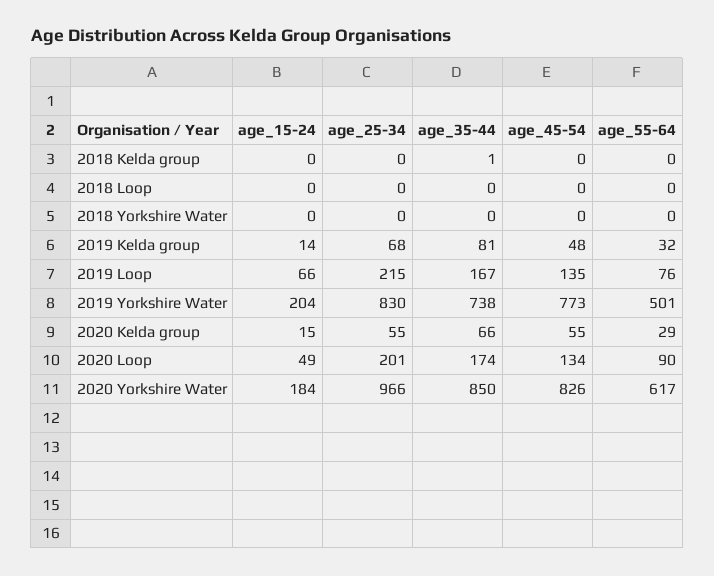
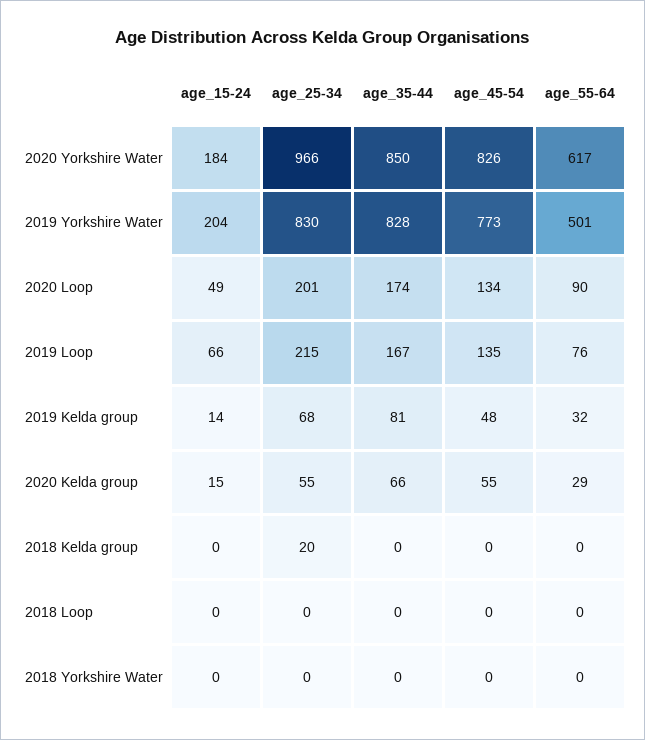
age_25-34, 2018 Kelda group: 0 -> 20
age_35-44, 2018 Kelda group: 1 -> 0
age_35-44, 2019 Yorkshire Water: 738 -> 828

